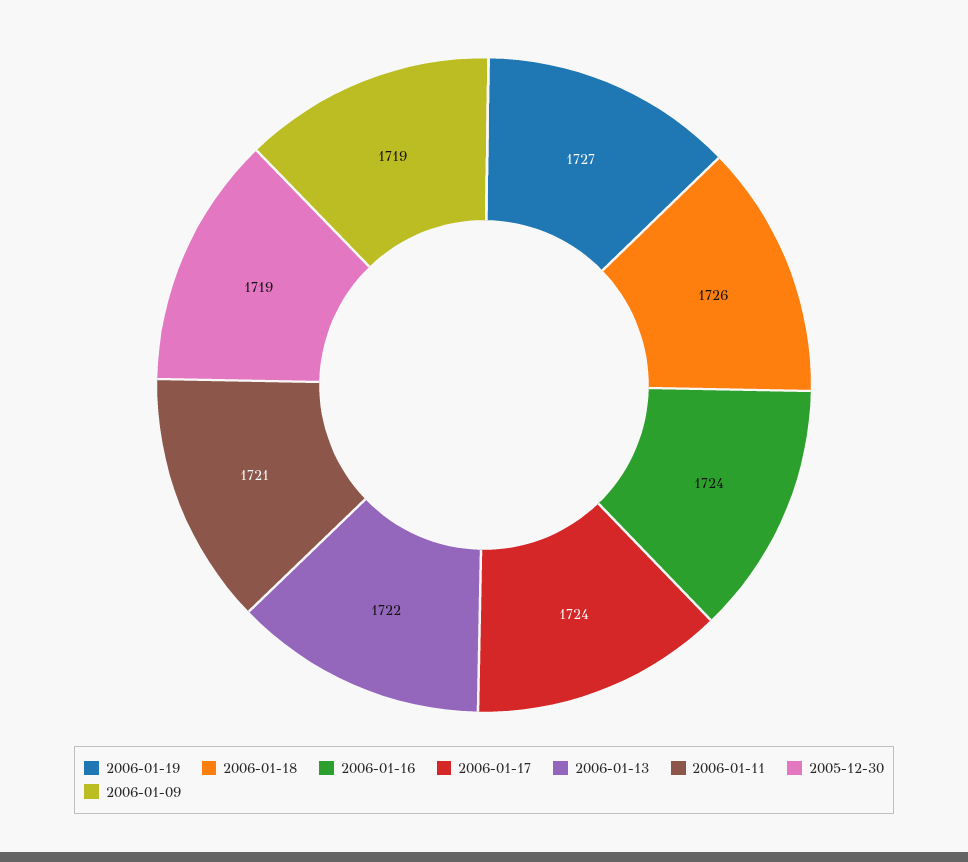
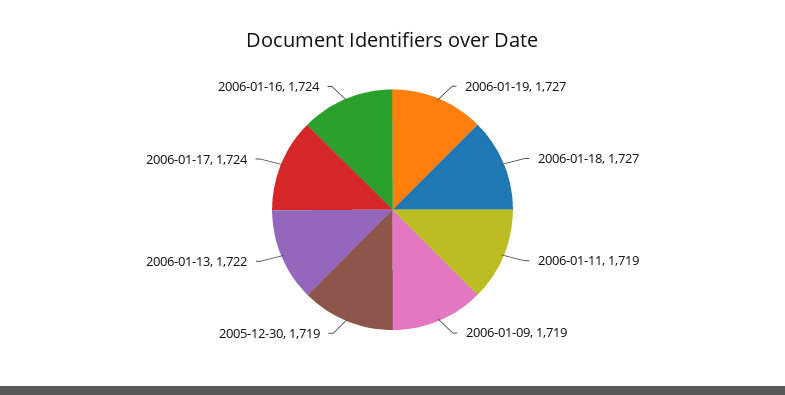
2006-01-18: 1726 -> 1727
2006-01-11: 1721 -> 1719

